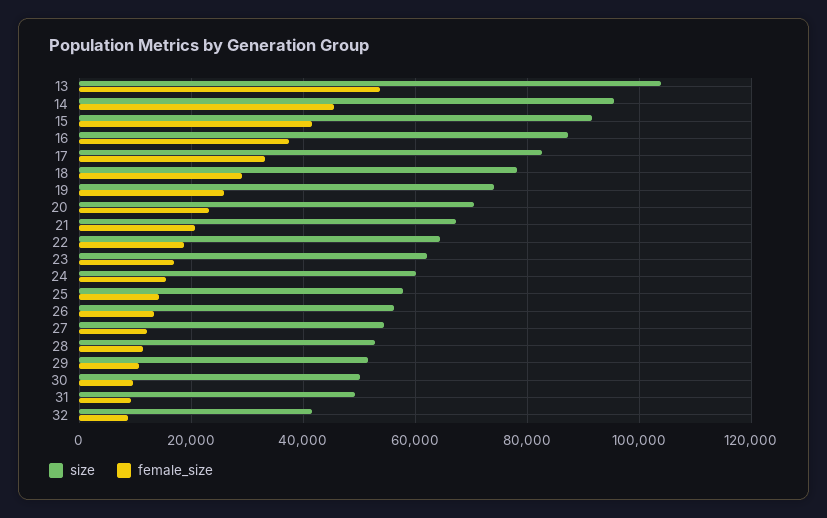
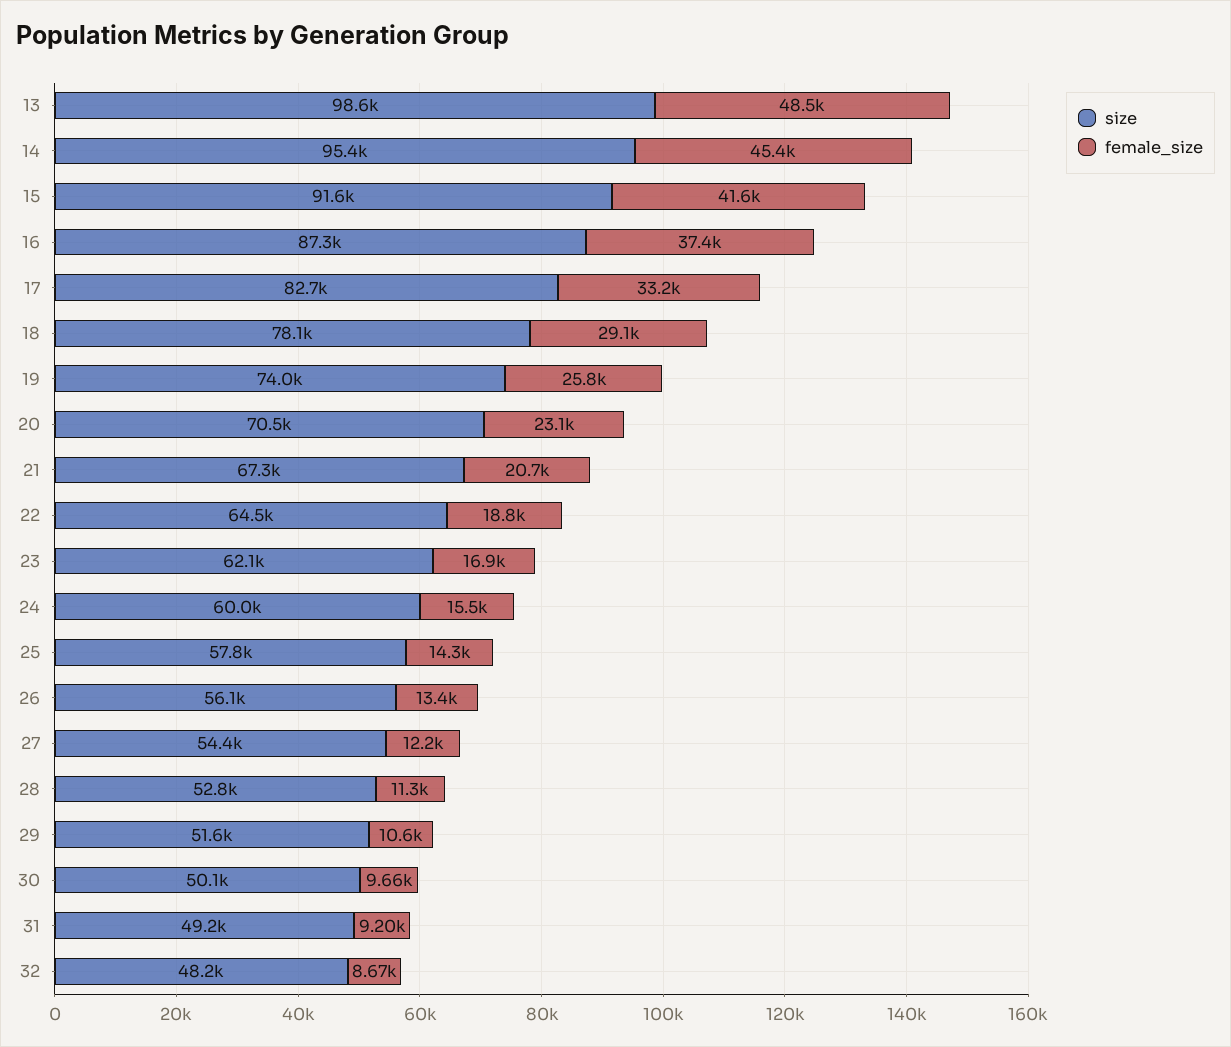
size, 13: 104000 -> 98600
female_size, 13: 54000 -> 48500
size, 32: 42000 -> 48200

